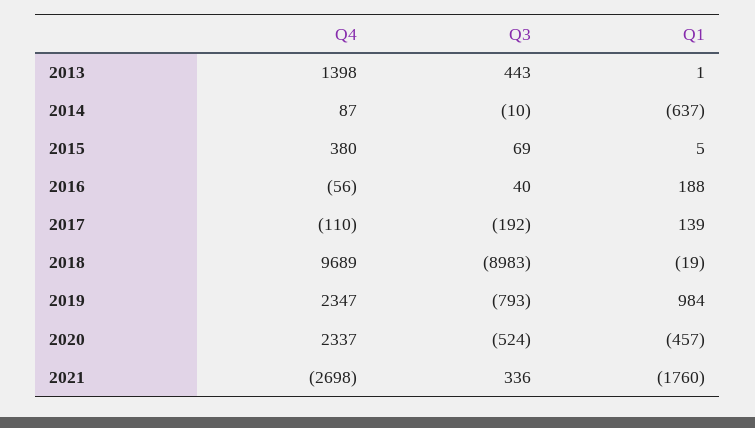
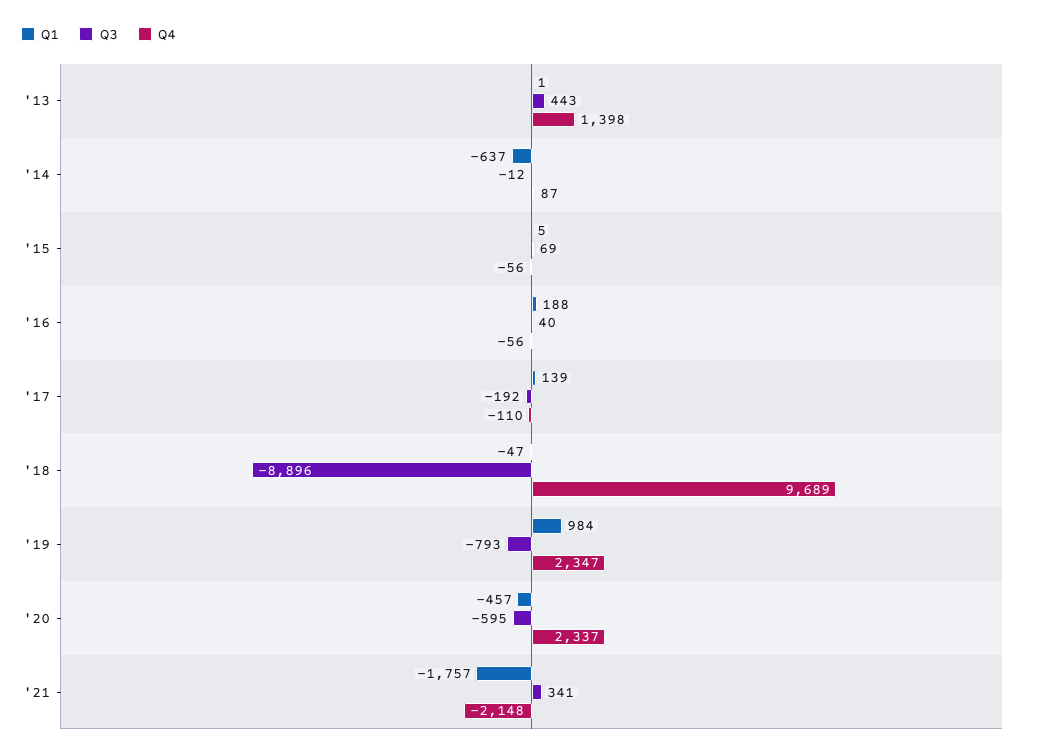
Q3, 2014: -10 -> -12
Q4, 2015: 380 -> -56
Q3, 2018: -8983 -> -8896
Q1, 2018: -19 -> -47
Q3, 2020: -524 -> -595
Q4, 2021: -2698 -> -2148
Q3, 2021: 336 -> 341
Q1, 2021: -1760 -> -1757

